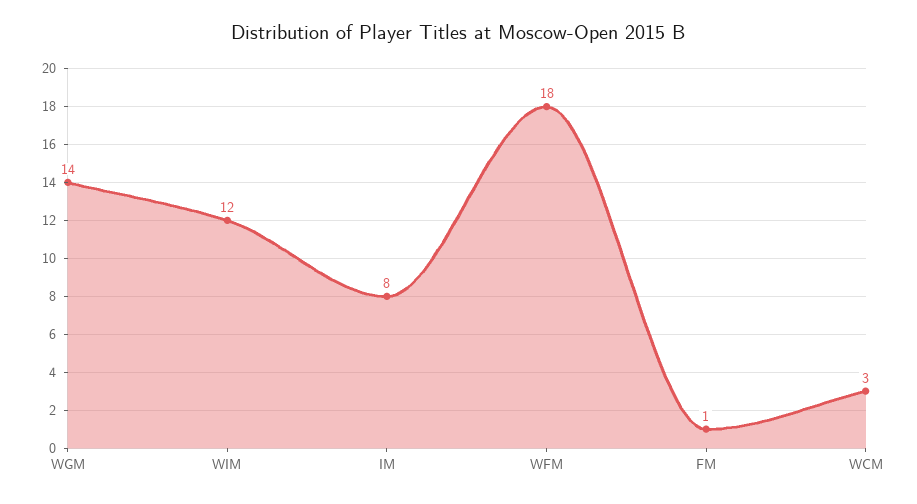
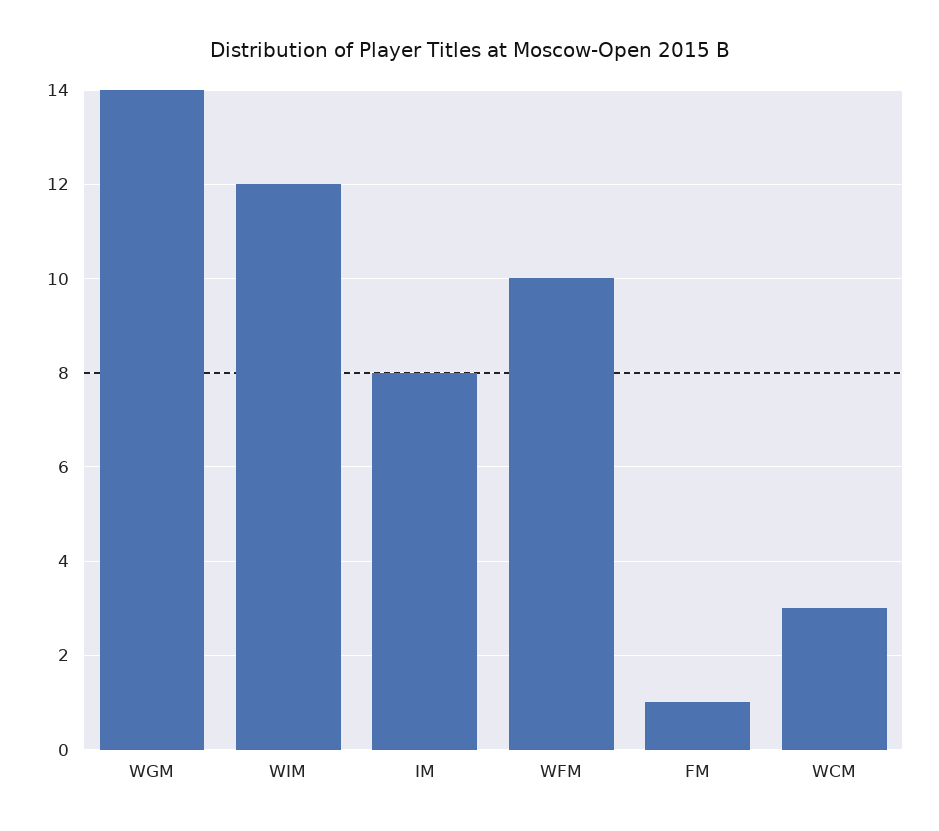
WFM: 18 -> 10

